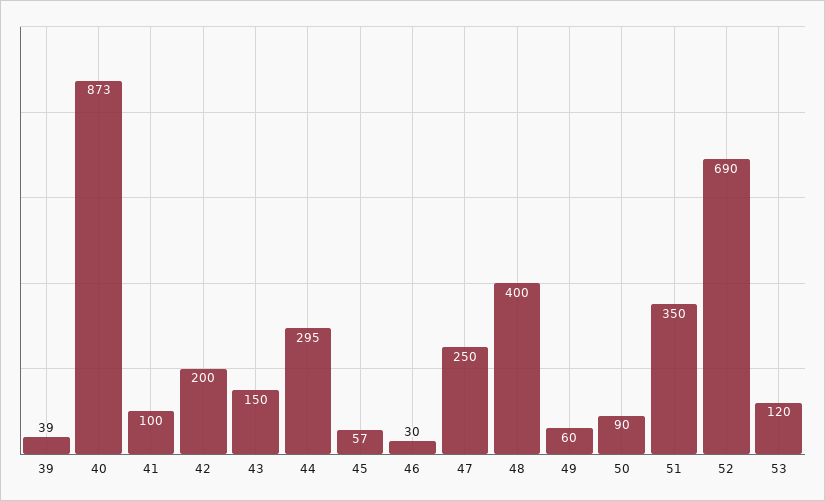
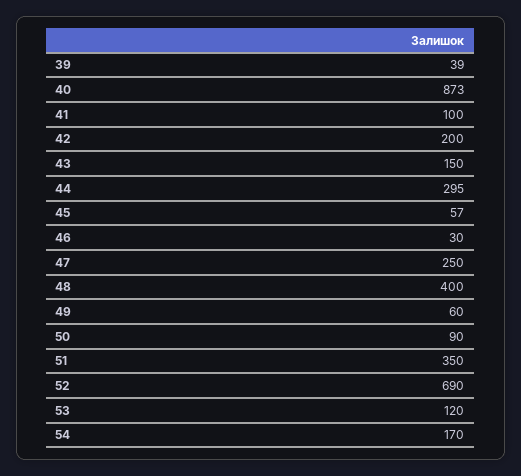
54: none -> 170

